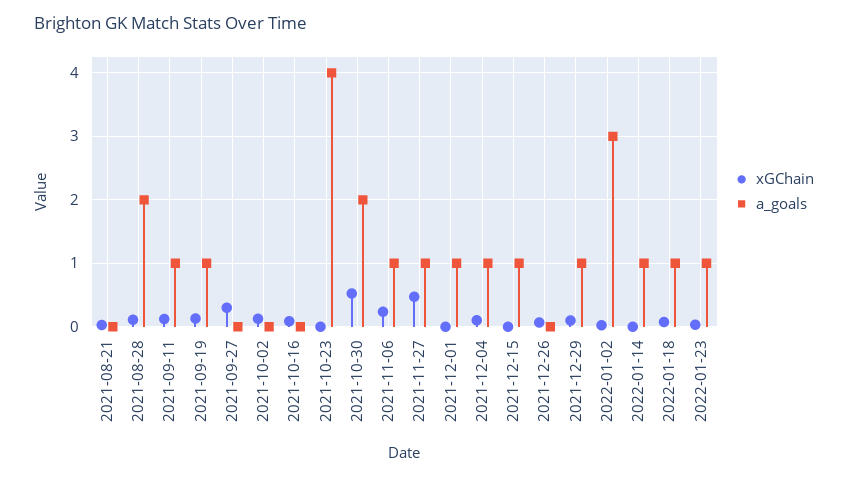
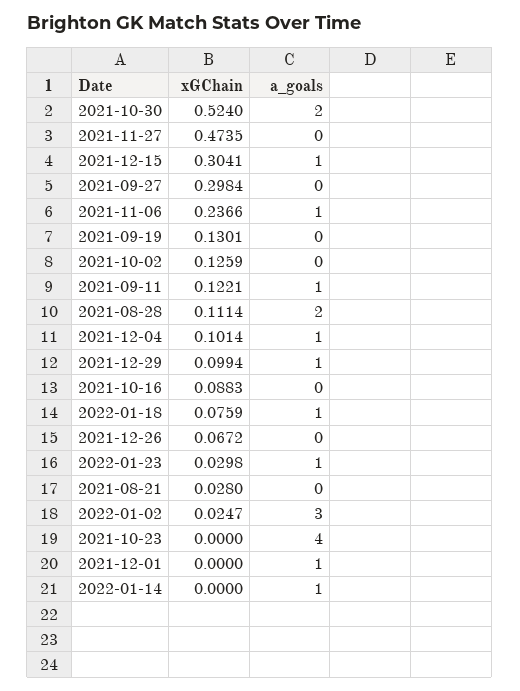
a_goals, 2021-09-19: 1 -> 0
a_goals, 2021-11-27: 1 -> 0
xGChain, 2021-12-15: 0 -> 0.3041

